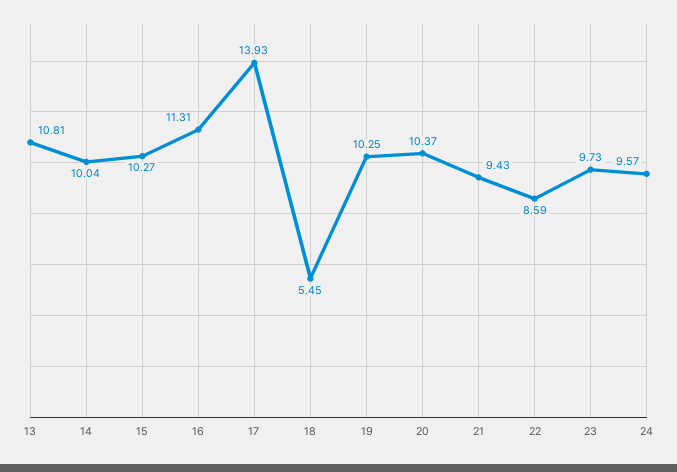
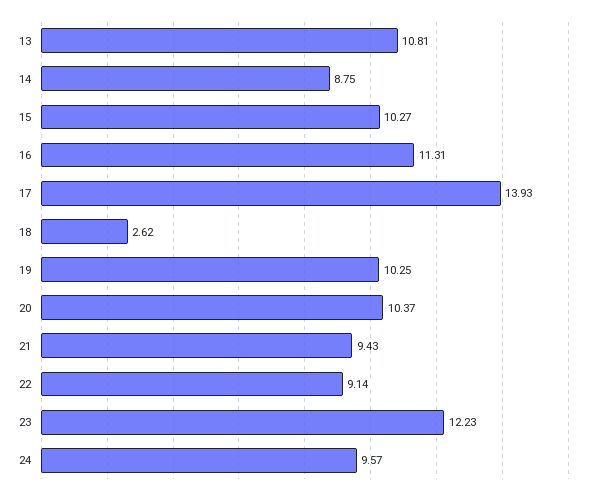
14: 10.04 -> 8.75
18: 5.45 -> 2.62
22: 8.59 -> 9.14
23: 9.73 -> 12.23

